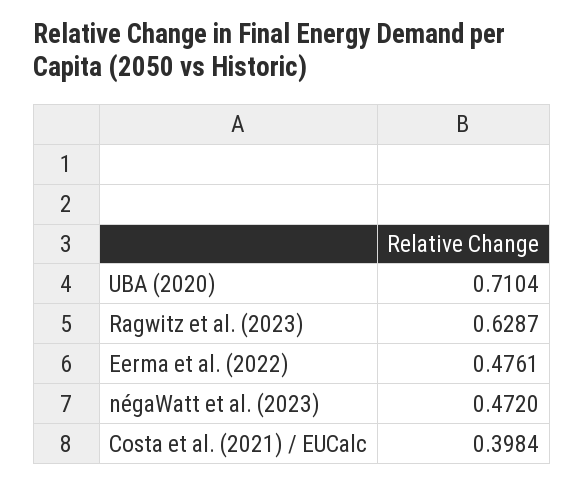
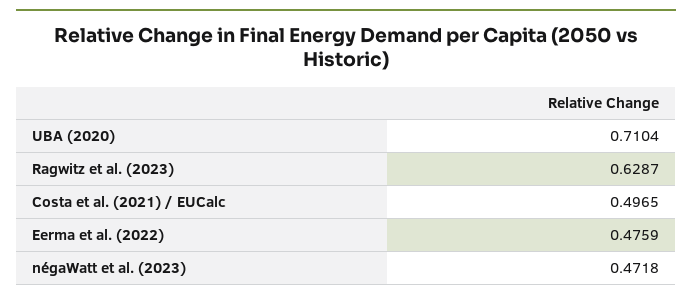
Eerma et al. (2022): 0.4761 -> 0.4759
négaWatt et al. (2023): 0.472 -> 0.4718
Costa et al. (2021) / EUCalc: 0.3984 -> 0.4965

